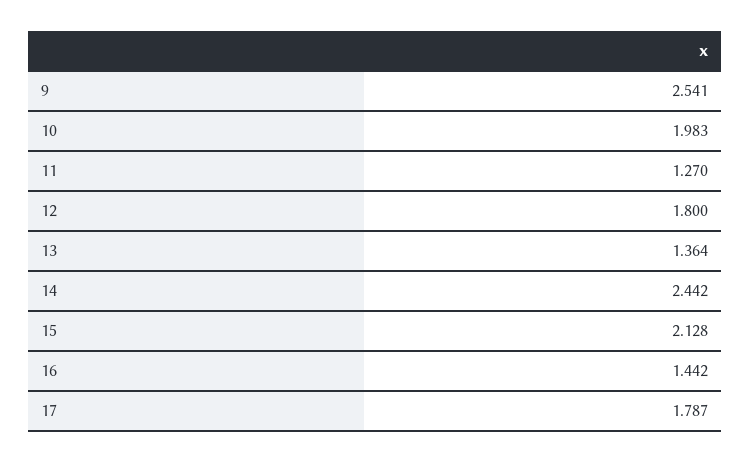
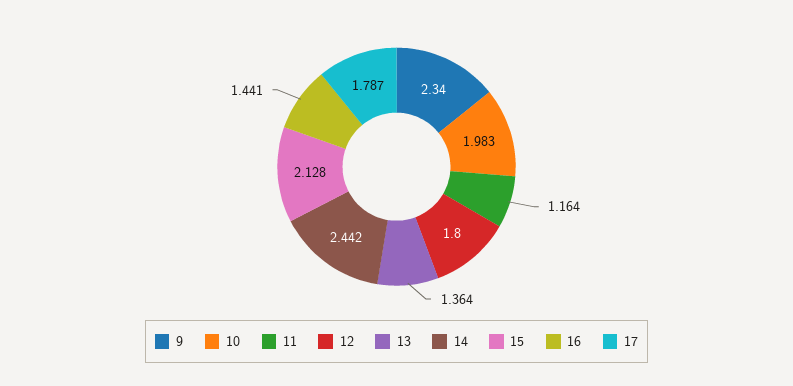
9: 2.541 -> 2.34
11: 1.27 -> 1.164
16: 1.442 -> 1.441

